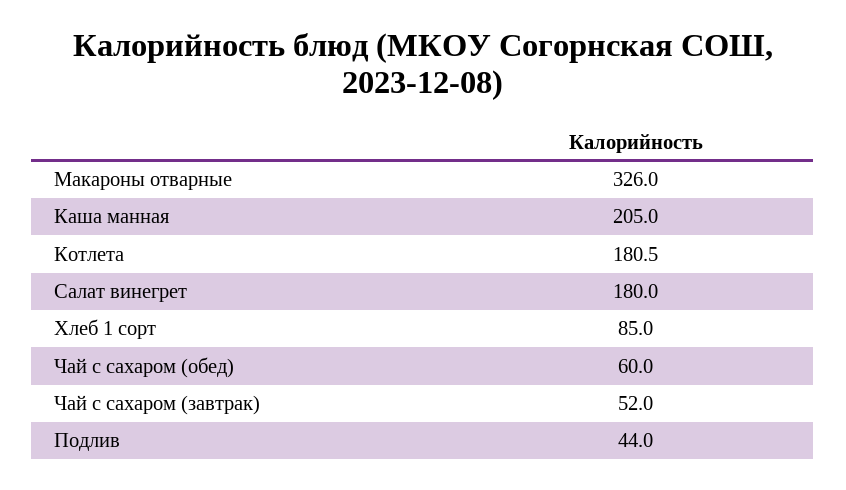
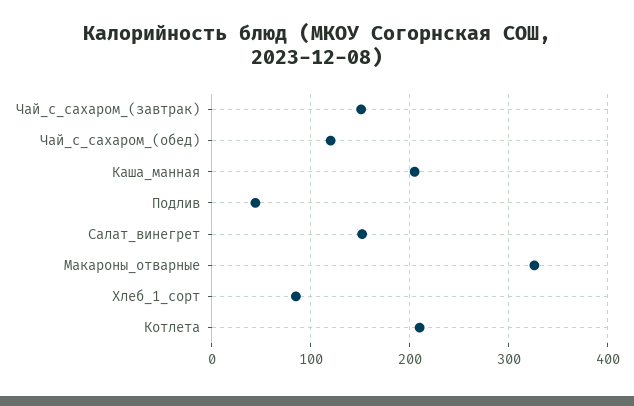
Котлета: 180.5 -> 210
Салат винегрет: 180 -> 150
Чай с сахаром (обед): 60 -> 120
Чай с сахаром (завтрак): 52 -> 150

